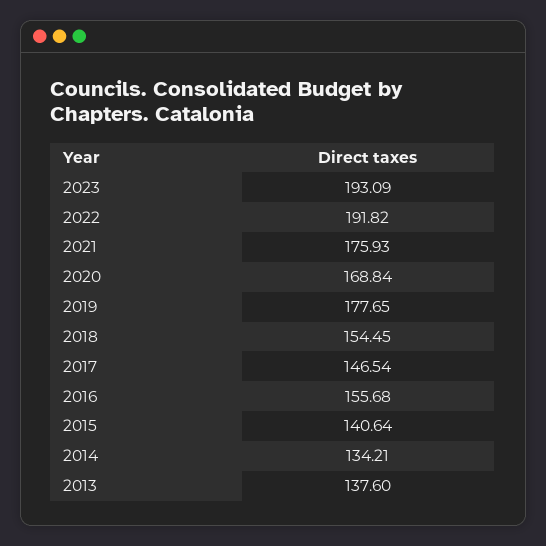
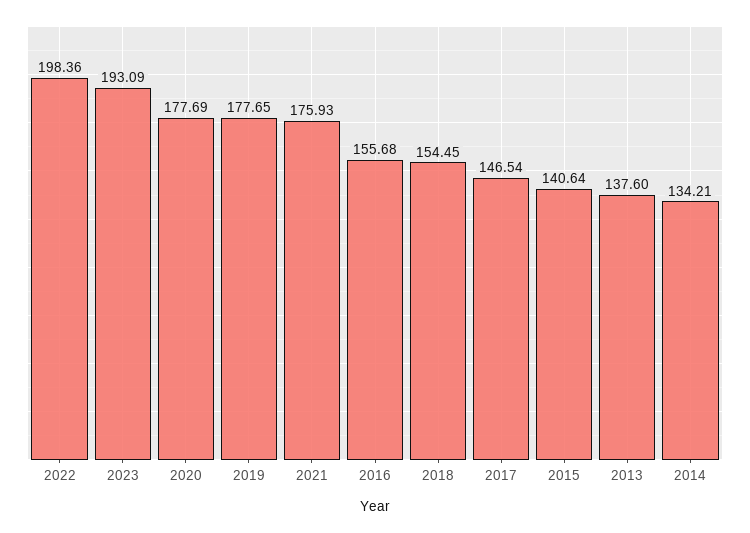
2022: 191.82 -> 198.36
2020: 168.84 -> 177.69

